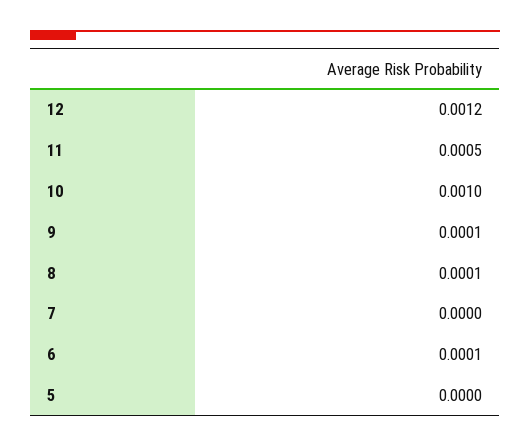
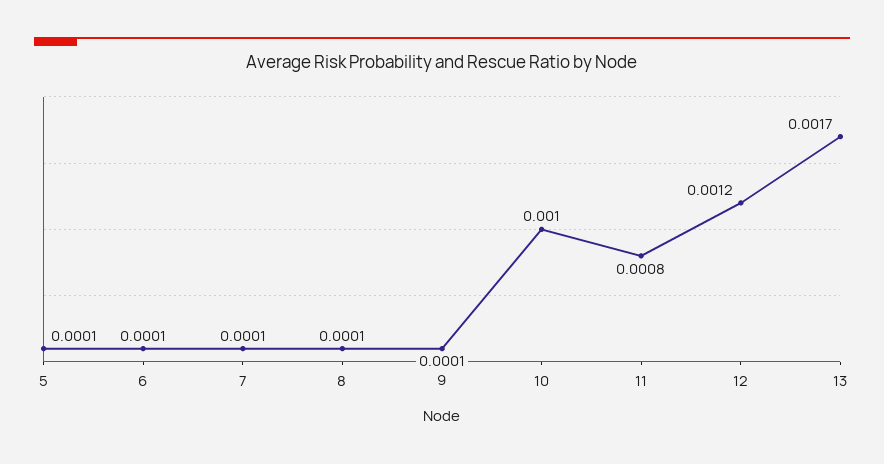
11: 0.0005 -> 0.0008
7: 0 -> 0.0001
5: 0 -> 0.0001
13: none -> 0.0017

